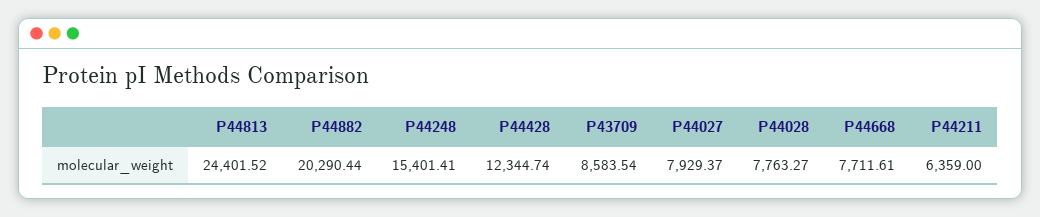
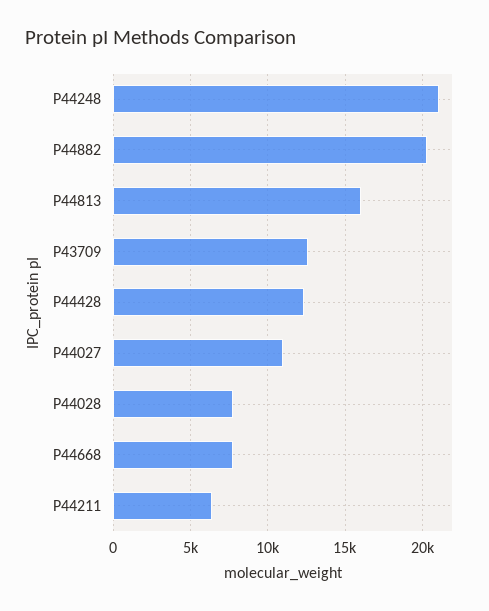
P44813: 24401.52 -> 16000
P44248: 15401.41 -> 21000
P43709: 8583.54 -> 12500
P44027: 7929.37 -> 11000

